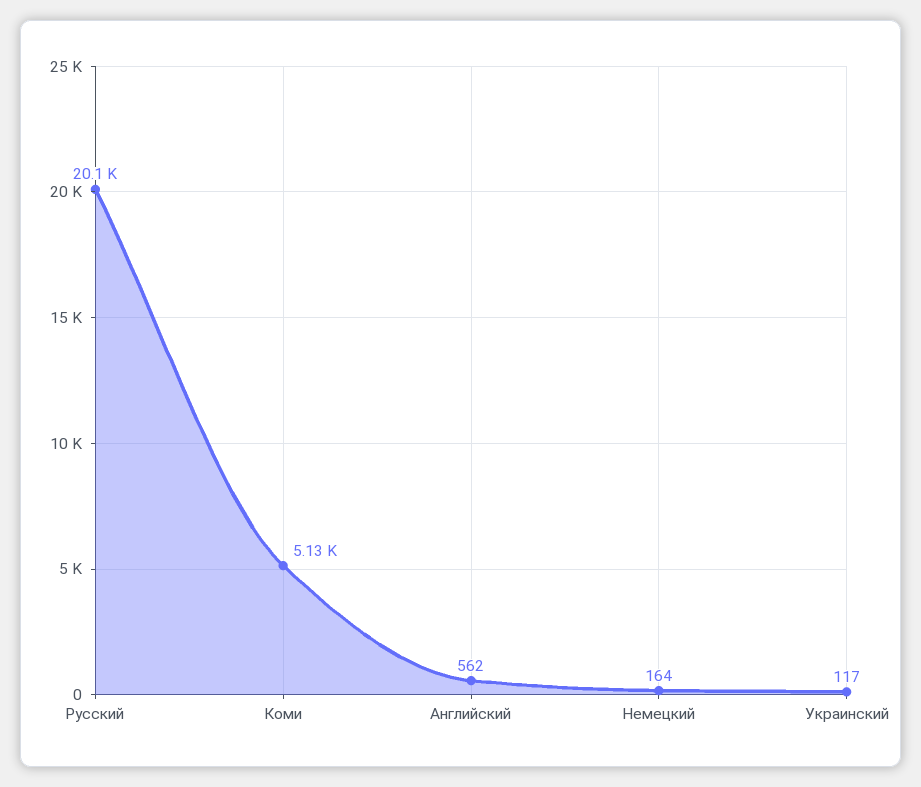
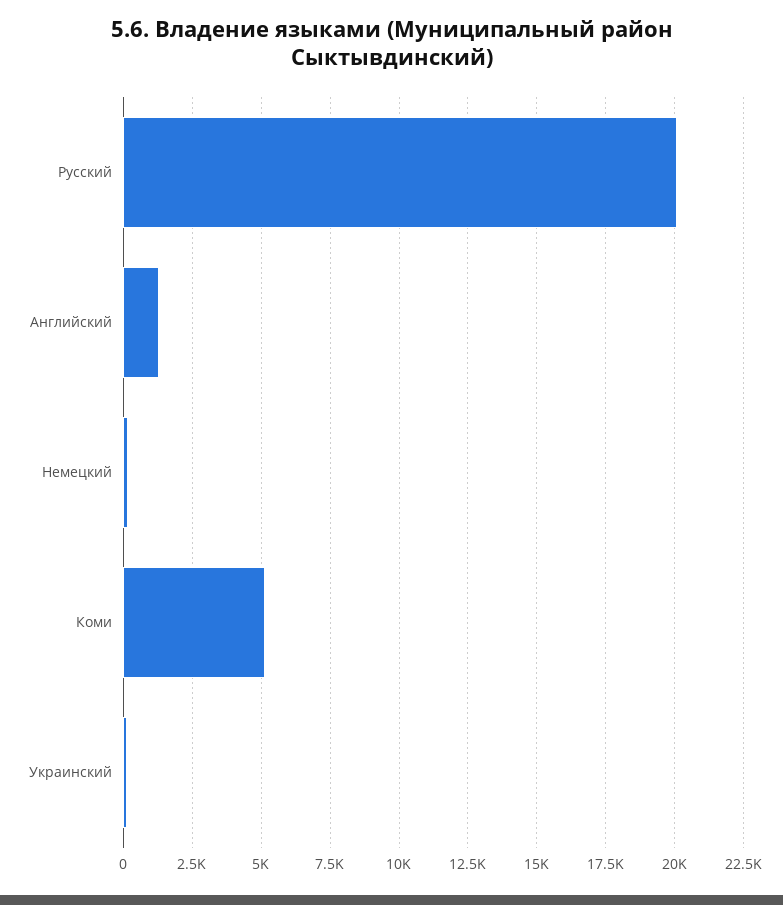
Английский: 562 -> 1250

